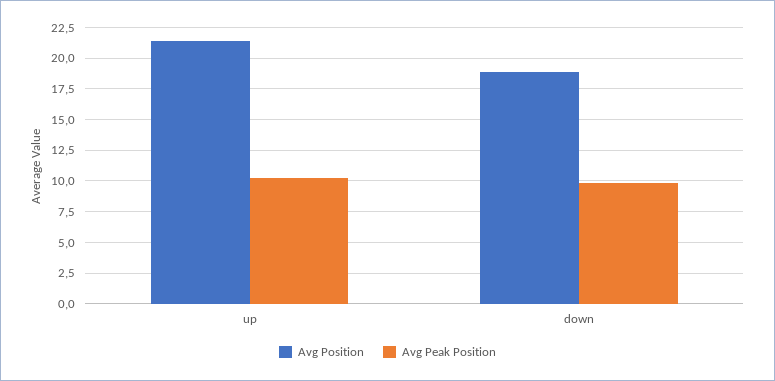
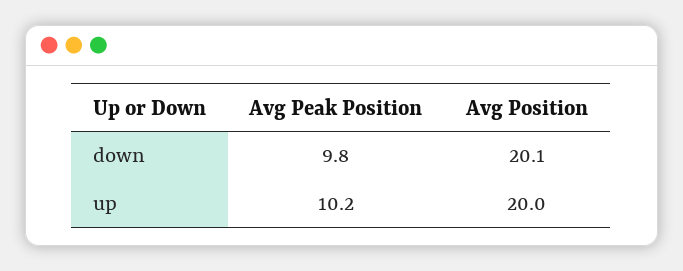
Avg Position, up: 21.5 -> 20
Avg Position, down: 19 -> 20.1

